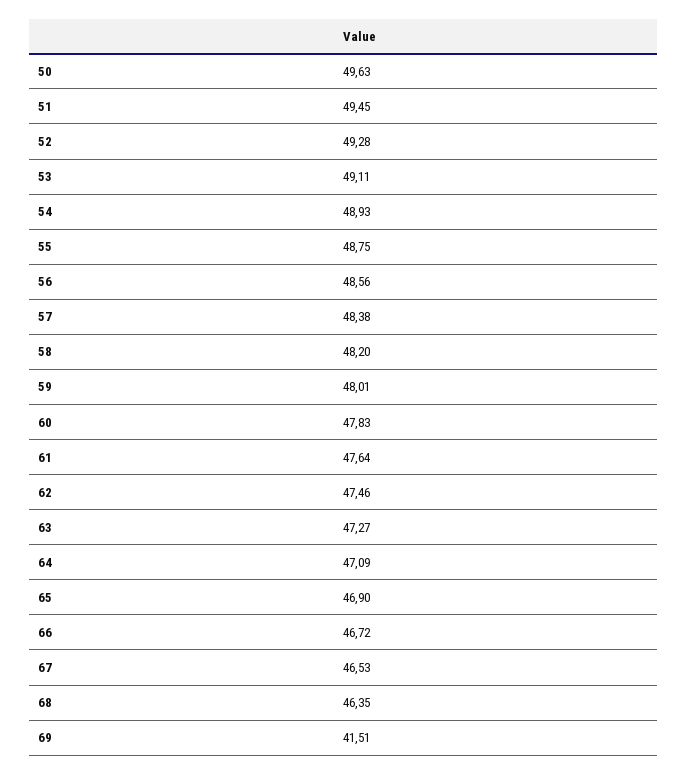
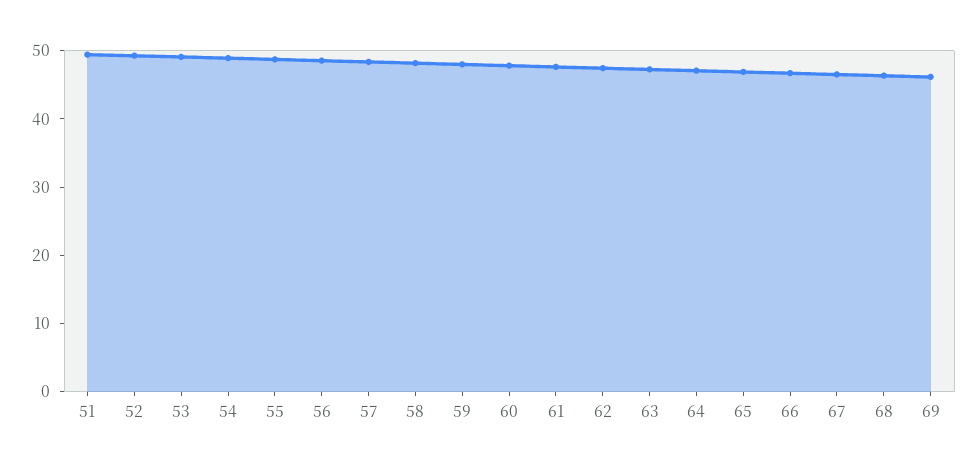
50: 49.63 -> none
69: 41.51 -> 46

